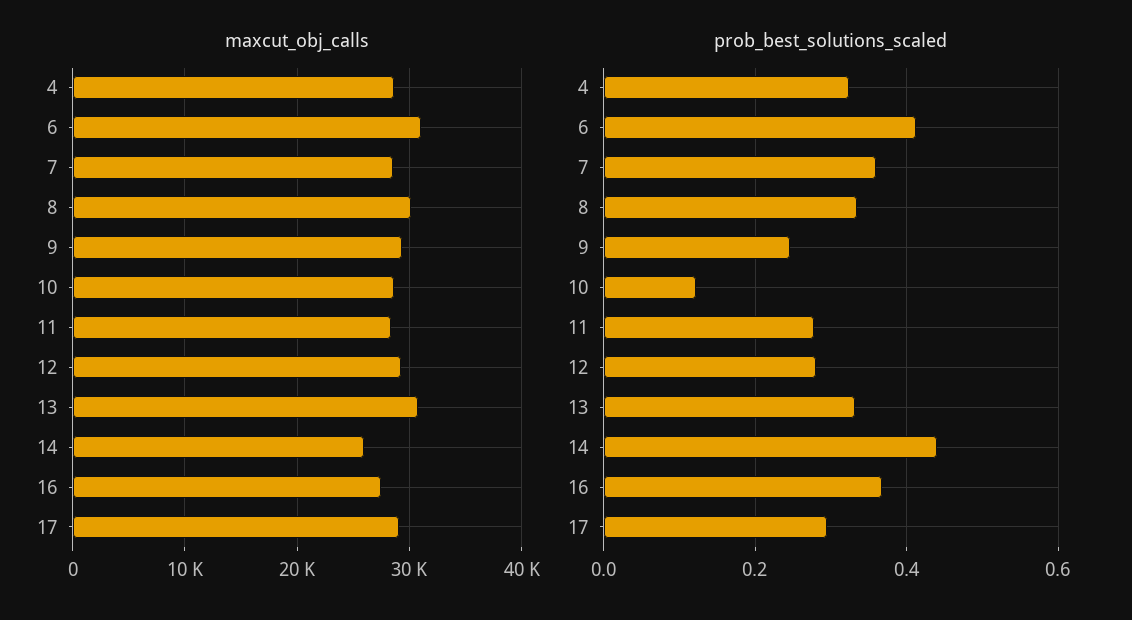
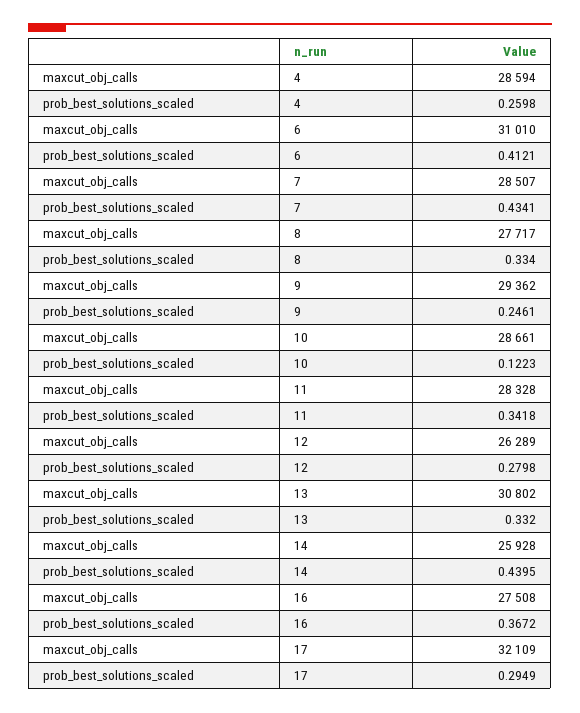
maxcut_obj_calls, 8: 30000 -> 27717
maxcut_obj_calls, 12: 29000 -> 26289
maxcut_obj_calls, 17: 29000 -> 32109
prob_best_solutions_scaled, 4: 0.32 -> 0.2598
prob_best_solutions_scaled, 7: 0.36 -> 0.4341
prob_best_solutions_scaled, 11: 0.28 -> 0.3418

